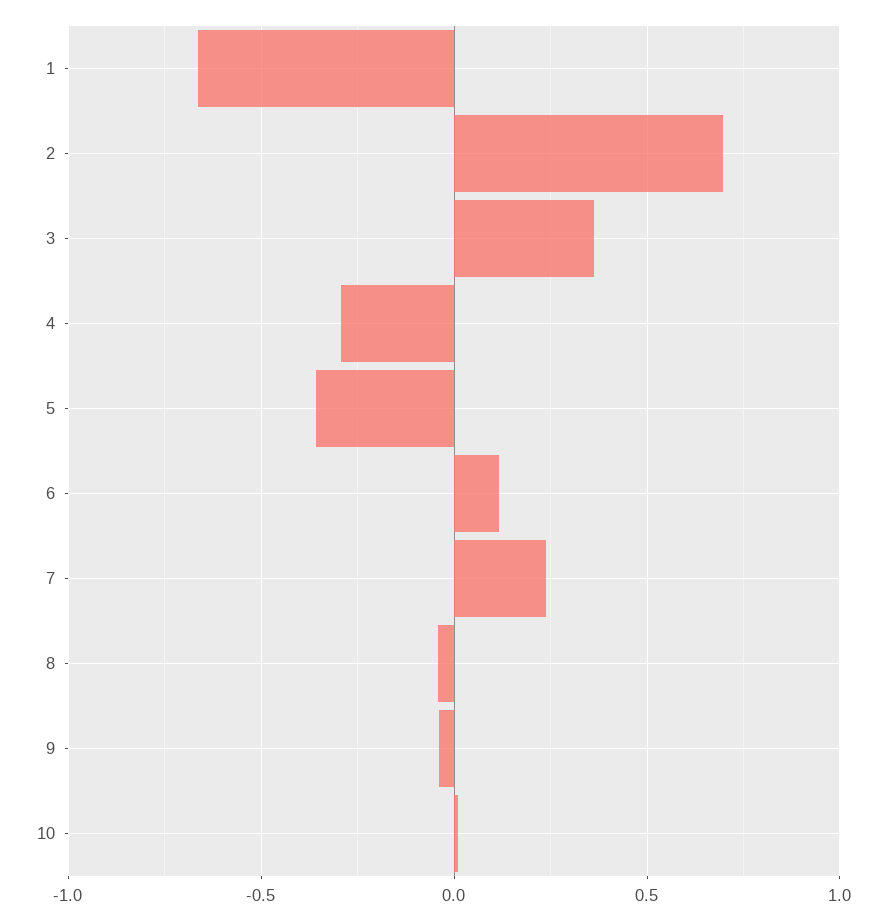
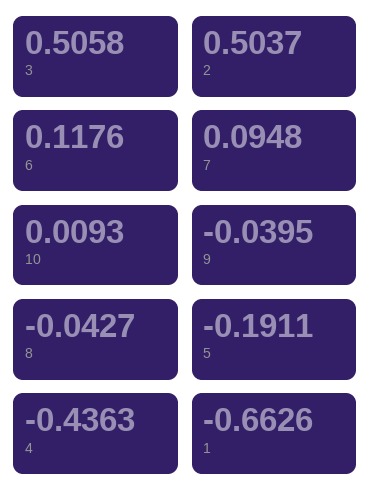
2: 0.7 -> 0.5037
3: 0.35 -> 0.5058
4: -0.3 -> -0.4363
5: -0.35 -> -0.1911
7: 0.25 -> 0.0948

